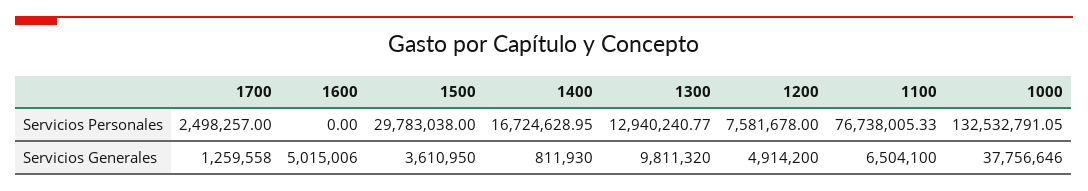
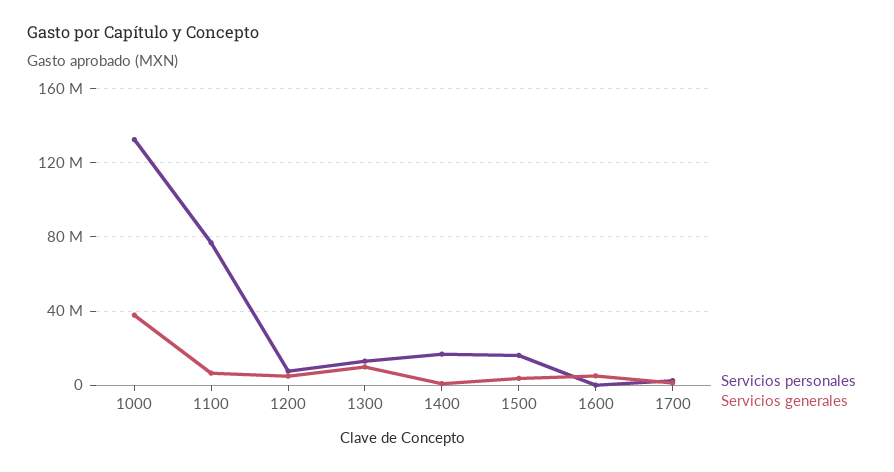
Servicios Personales, 1500: 29783038 -> 15000000

